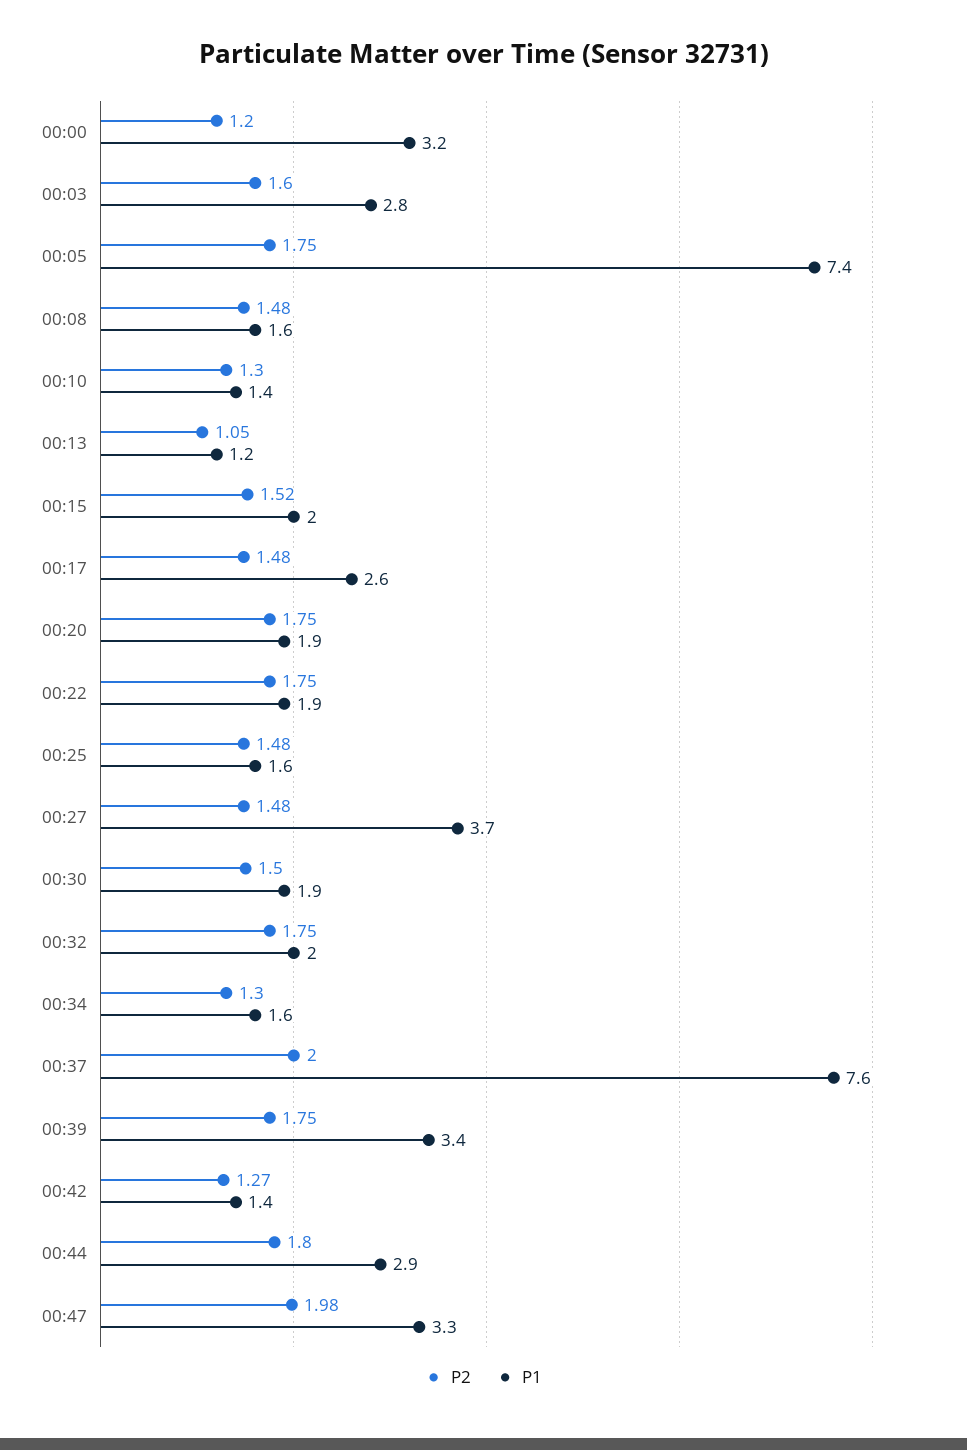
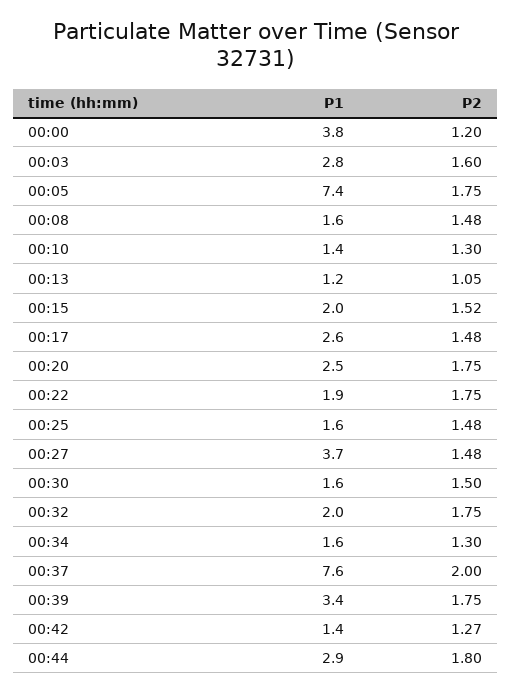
P1, 00:00: 3.2 -> 3.8
P1, 00:20: 1.9 -> 2.5
P1, 00:30: 1.9 -> 1.6
P2, 00:47: 1.98 -> none
P1, 00:47: 3.3 -> none

